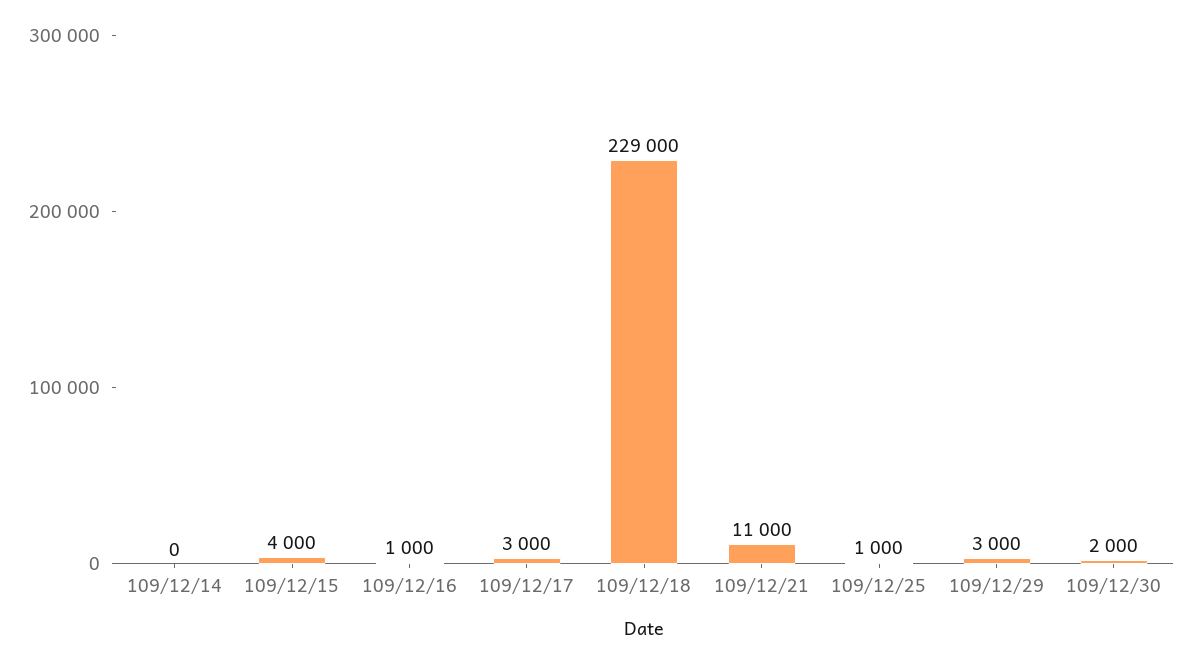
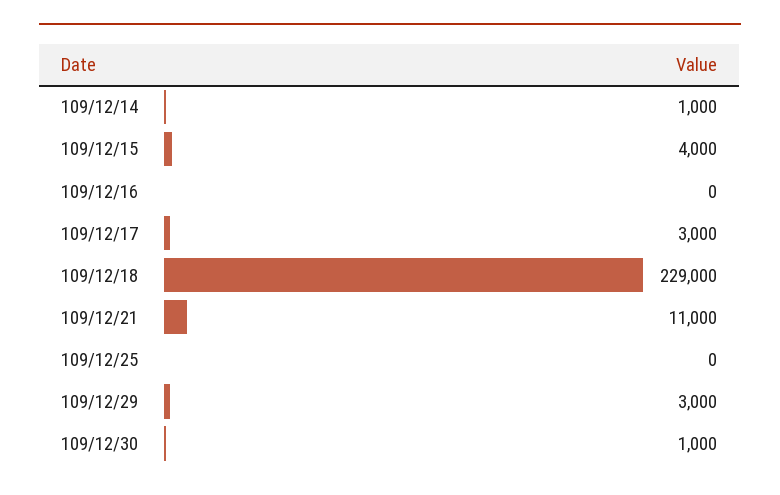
109/12/14: 0 -> 1000
109/12/16: 1000 -> 0
109/12/25: 1000 -> 0
109/12/30: 2000 -> 1000

